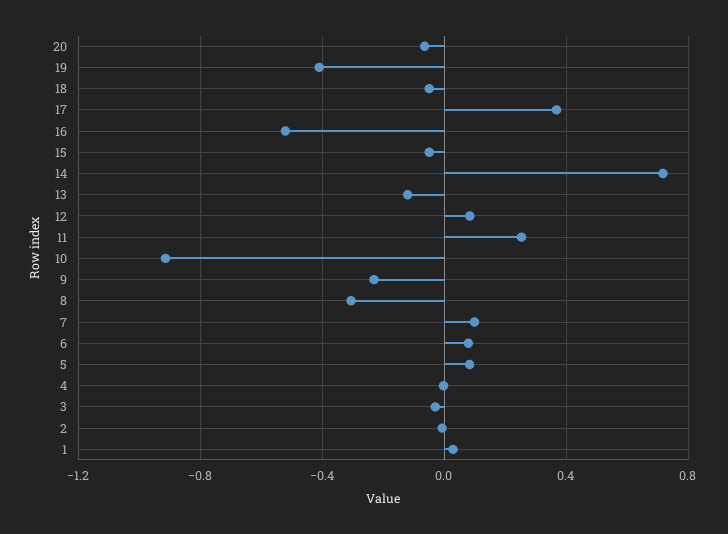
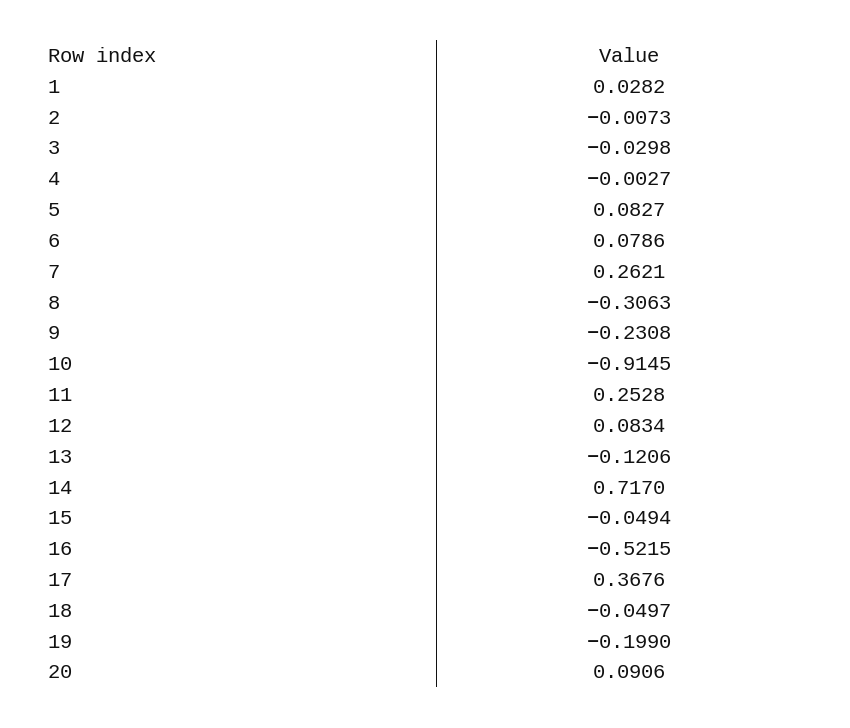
20: -0.05 -> 0.0906
19: -0.4 -> -0.199
7: 0.1 -> 0.2621

